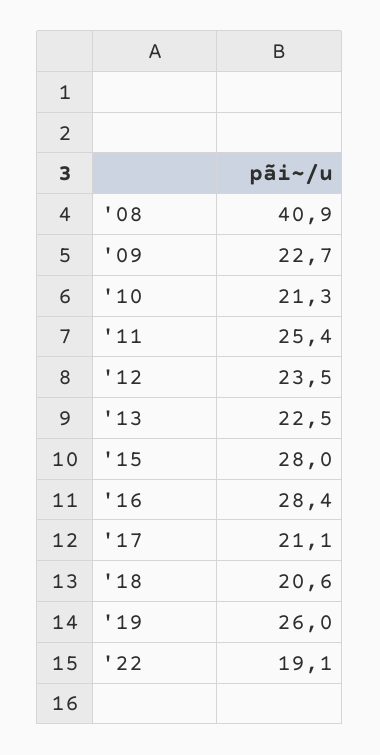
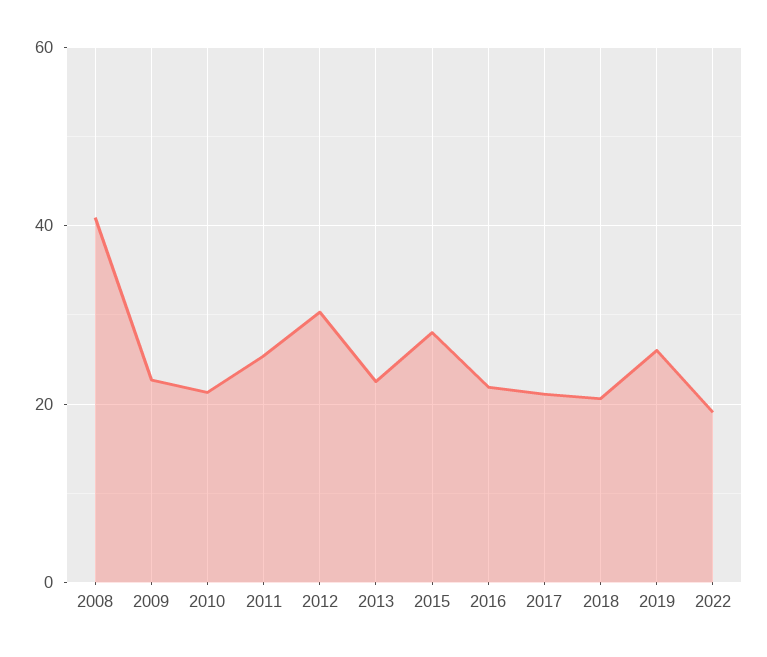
'12: 23.5 -> 30
'16: 28.4 -> 22

